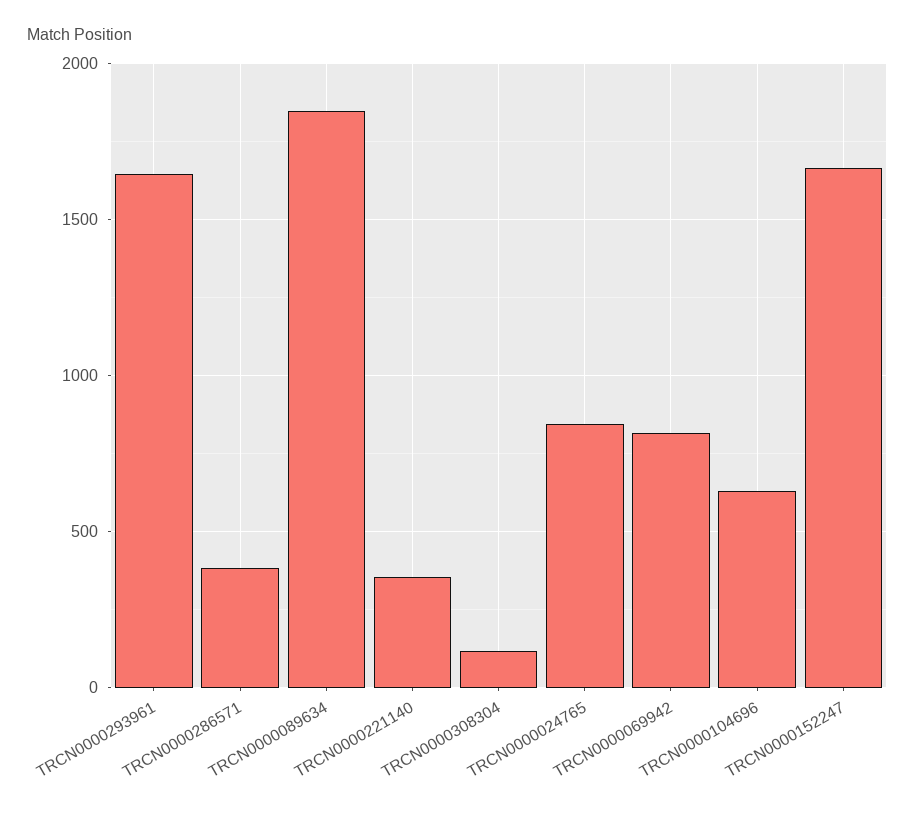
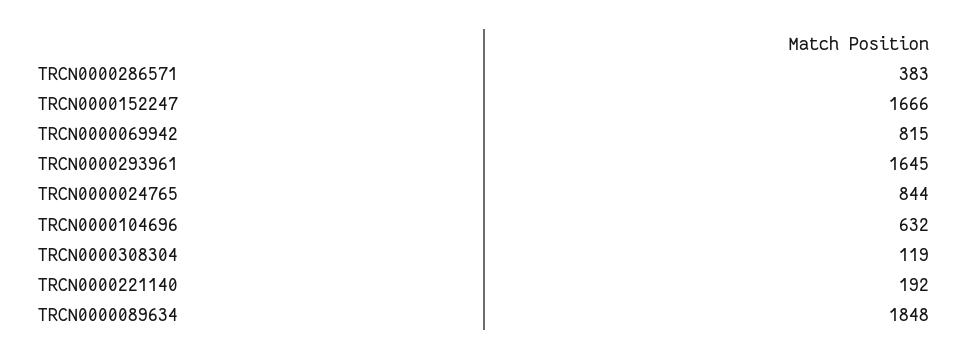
TRCN0000221140: 350 -> 192

